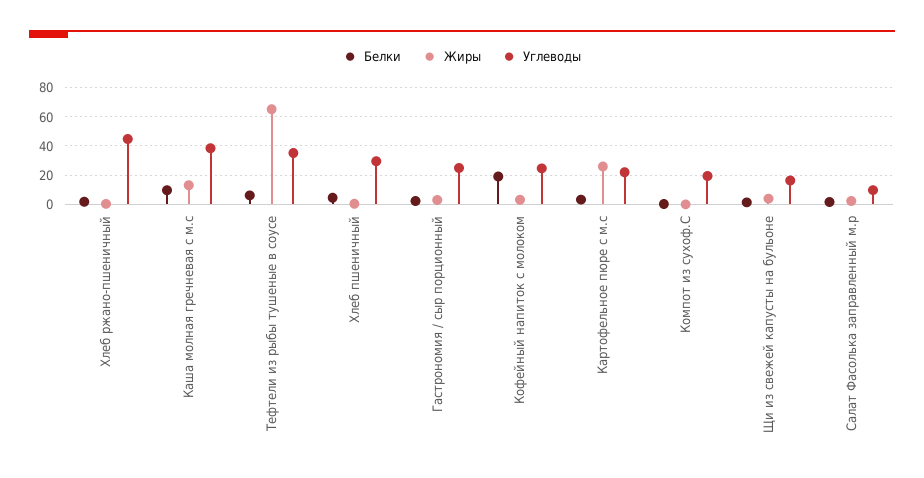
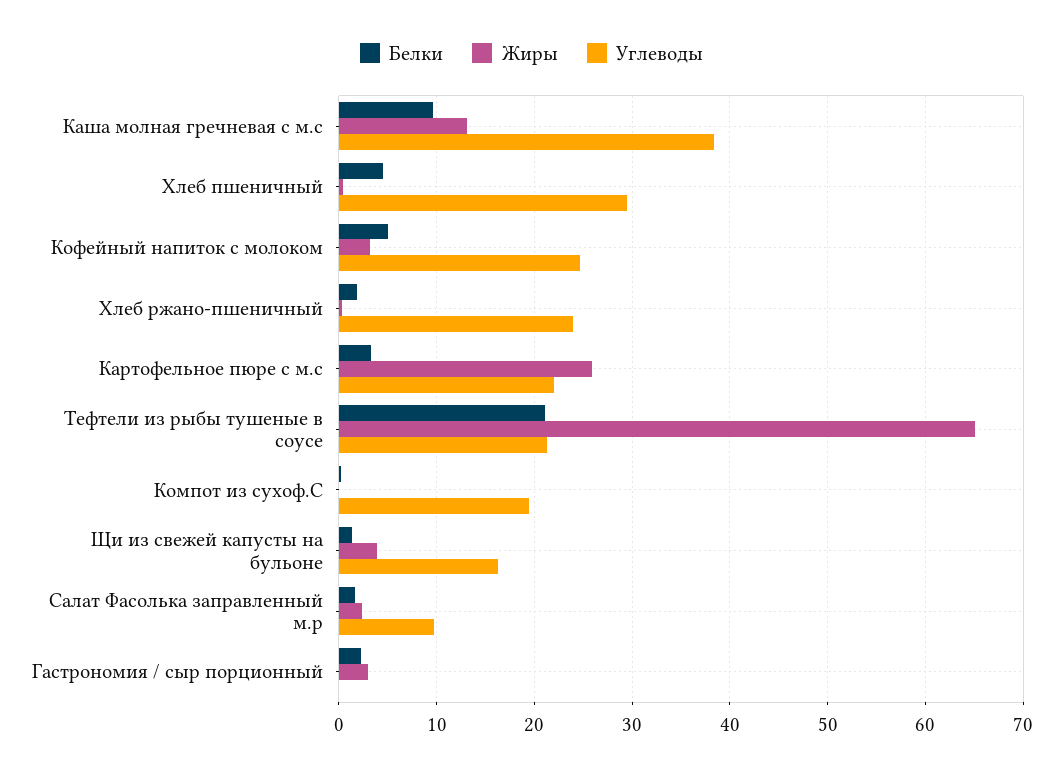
Углеводы, Хлеб ржано-пшеничный: 45 -> 24
Белки, Тефтели из рыбы тушеные в соусе: 5 -> 21
Углеводы, Тефтели из рыбы тушеные в соусе: 35 -> 21
Углеводы, Гастрономия / сыр порционный: 25 -> 0
Белки, Кофейный напиток с молоком: 20 -> 5

